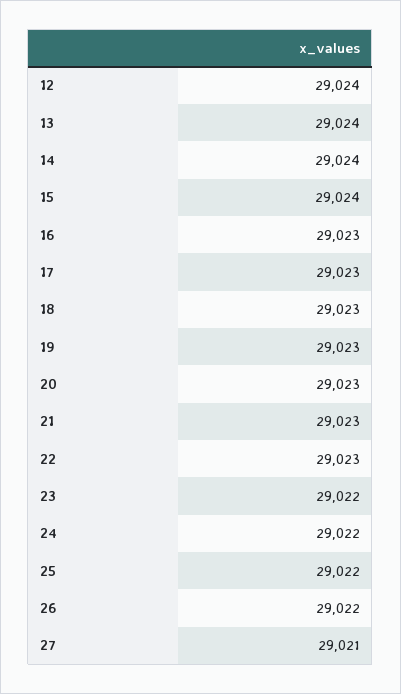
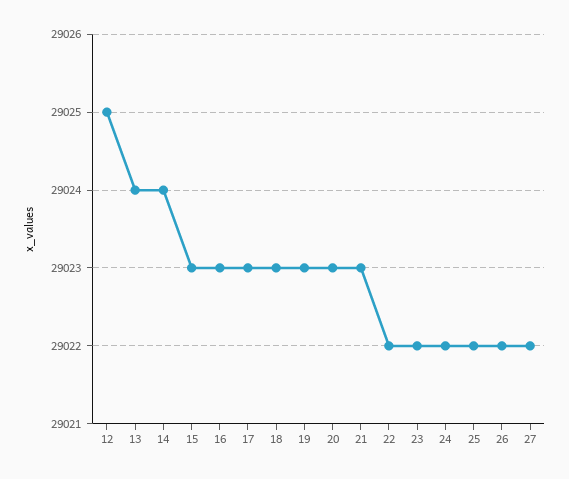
12: 29024 -> 29025
15: 29024 -> 29023
22: 29023 -> 29022
27: 29021 -> 29022

